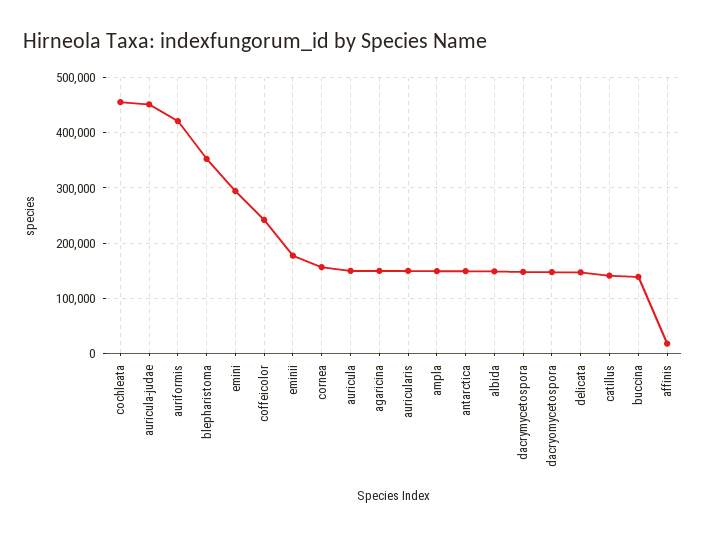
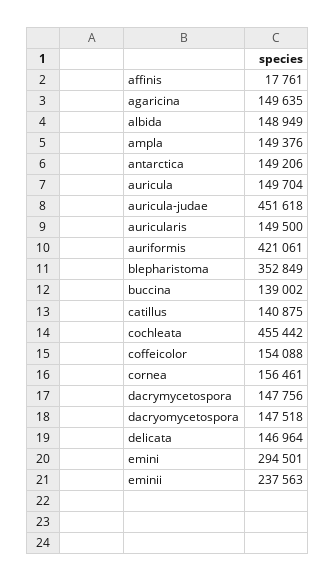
coffeicolor: 240000 -> 154088
eminii: 180000 -> 237563

